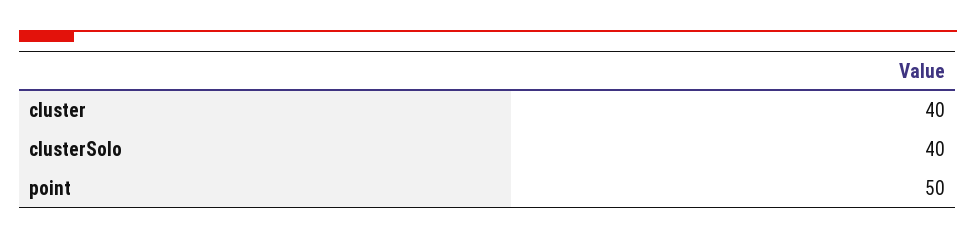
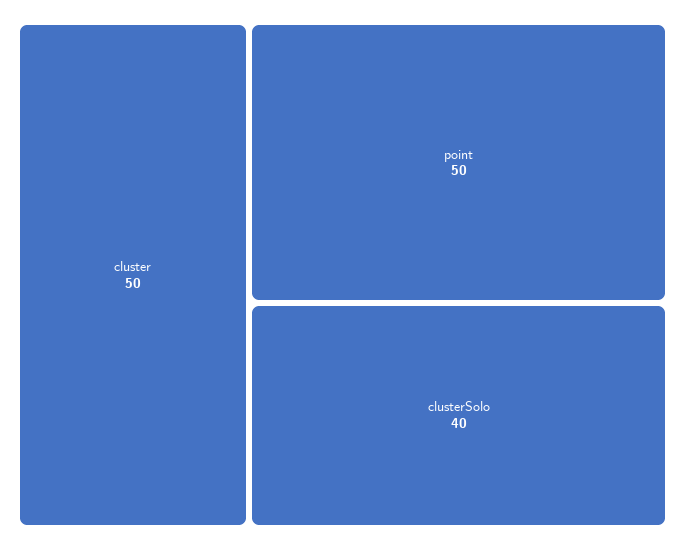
cluster: 40 -> 50

